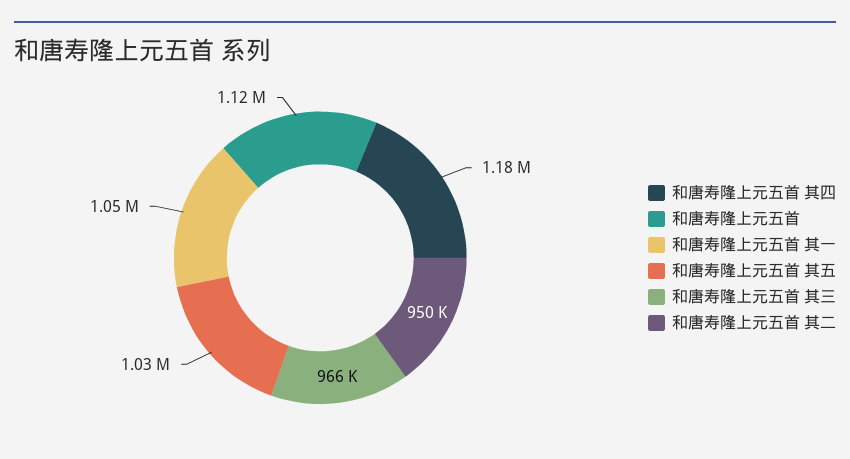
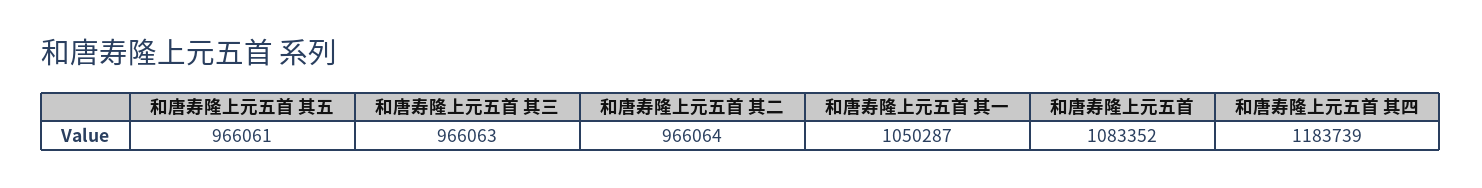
和唐寿隆上元五首: 1120000 -> 1083352
和唐寿隆上元五首 其五: 1030000 -> 966061
和唐寿隆上元五首 其二: 950000 -> 966064

